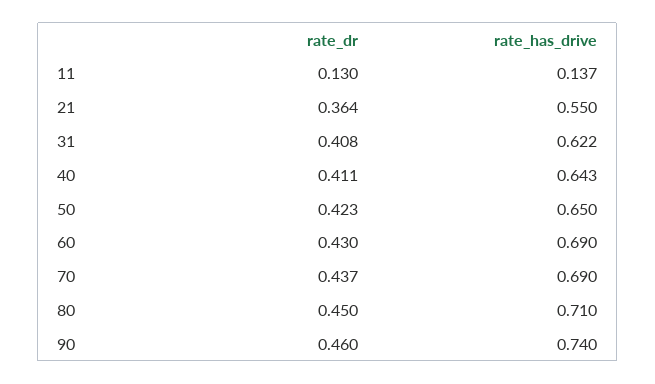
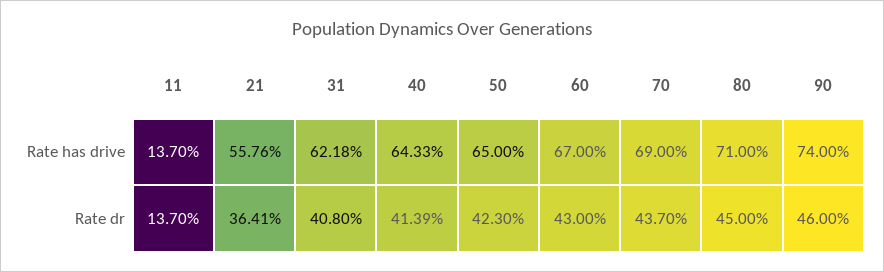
rate_dr, 11: 0.13 -> 0.137
rate_has_drive, 21: 0.55 -> 0.5576
rate_dr, 40: 0.411 -> 0.4139
rate_has_drive, 60: 0.69 -> 0.67

